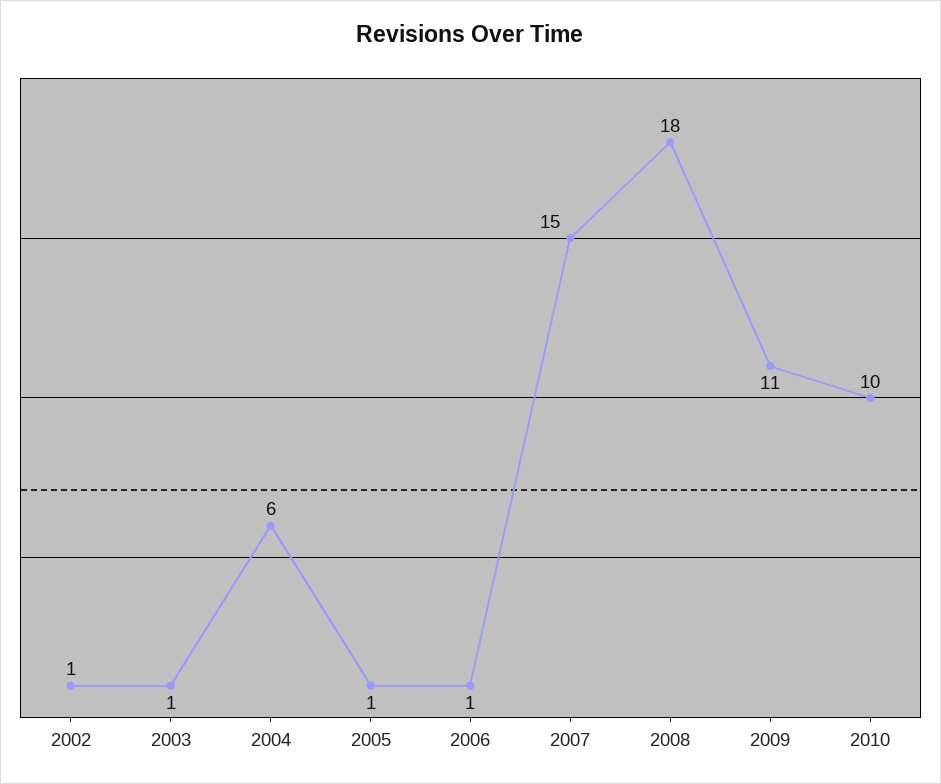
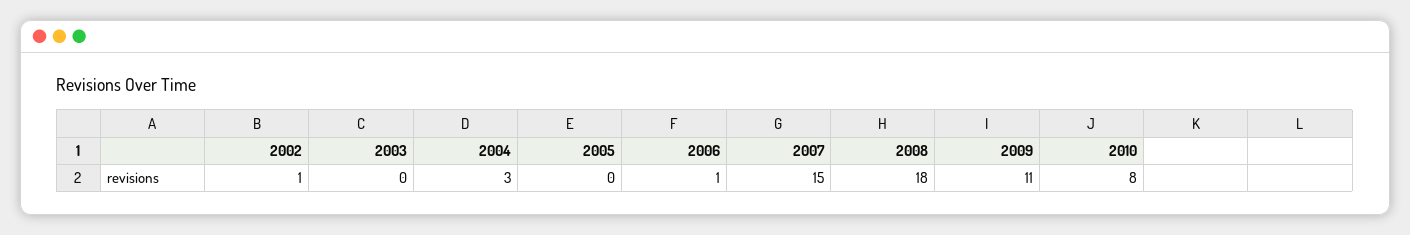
2003: 1 -> 0
2004: 6 -> 3
2005: 1 -> 0
2010: 10 -> 8

